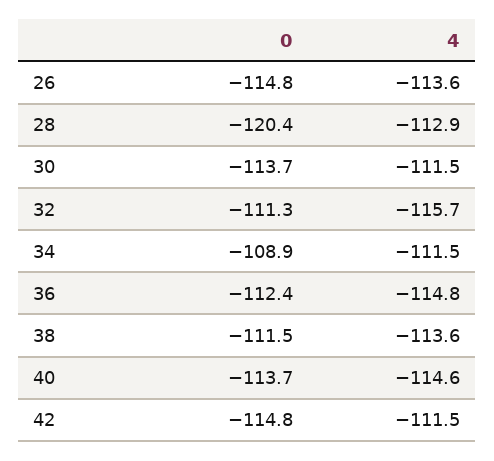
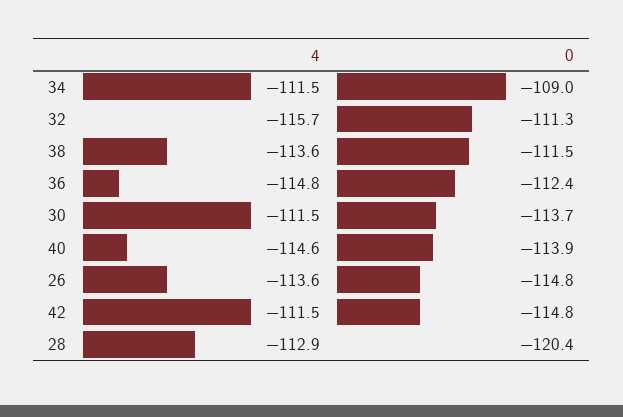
0, 34: -108.9 -> -109
0, 40: -113.7 -> -113.9

